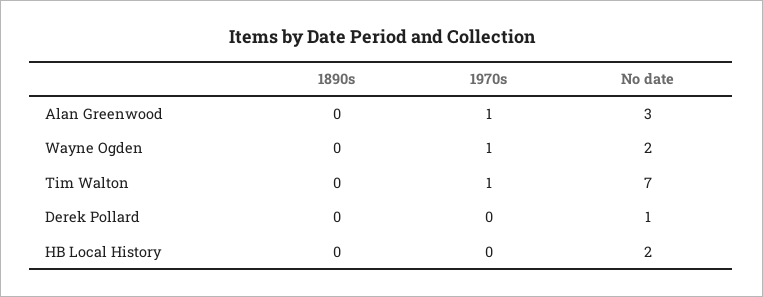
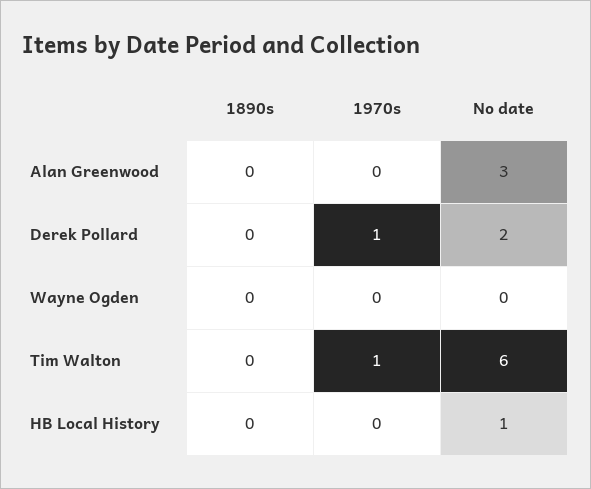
1970s, Alan Greenwood: 1 -> 0
1970s, Wayne Ogden: 1 -> 0
No date, Wayne Ogden: 2 -> 0
No date, Tim Walton: 7 -> 6
1970s, Derek Pollard: 0 -> 1
No date, Derek Pollard: 1 -> 2
No date, HB Local History: 2 -> 1

